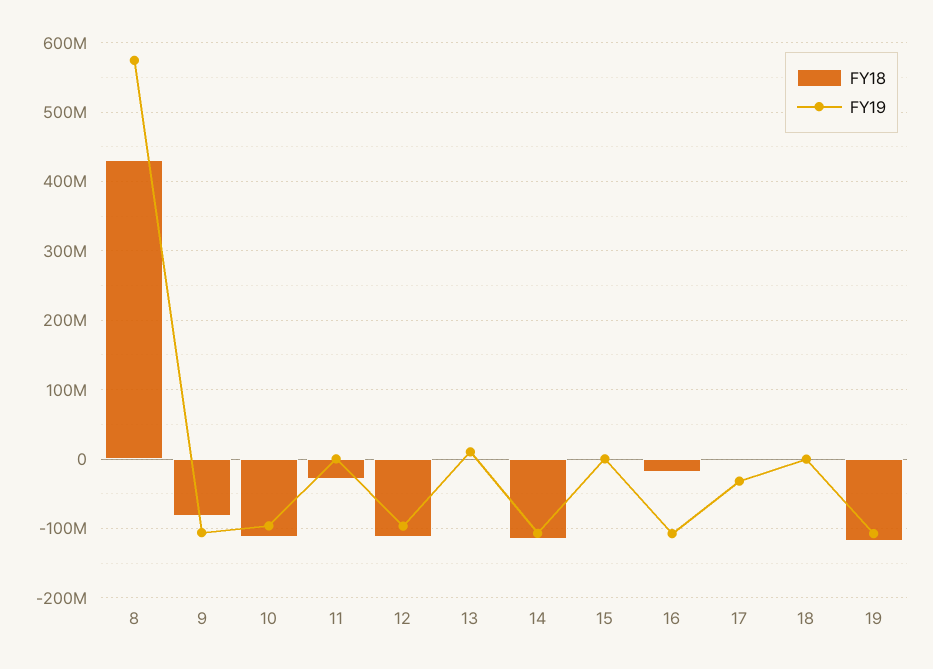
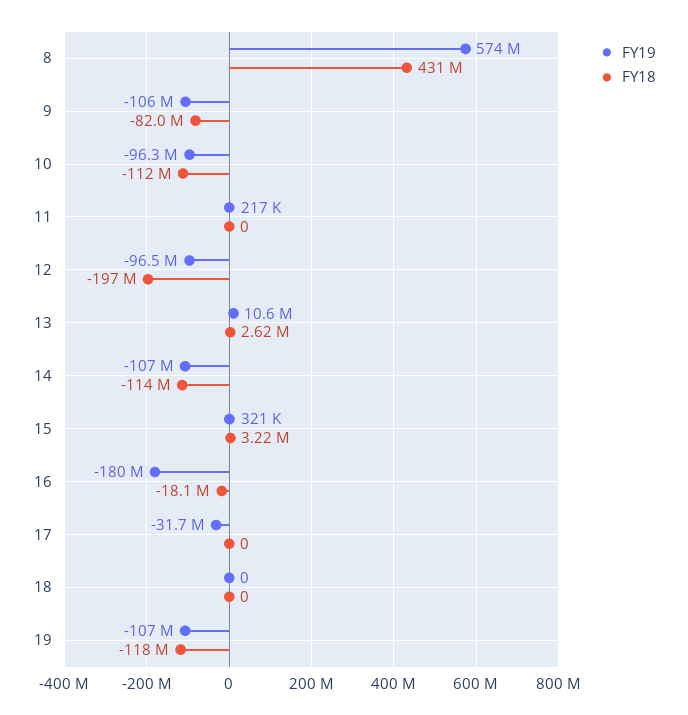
FY18, 11: -30000000 -> 0
FY18, 12: -110000000 -> -197000000
FY19, 16: -110000000 -> -180000000

